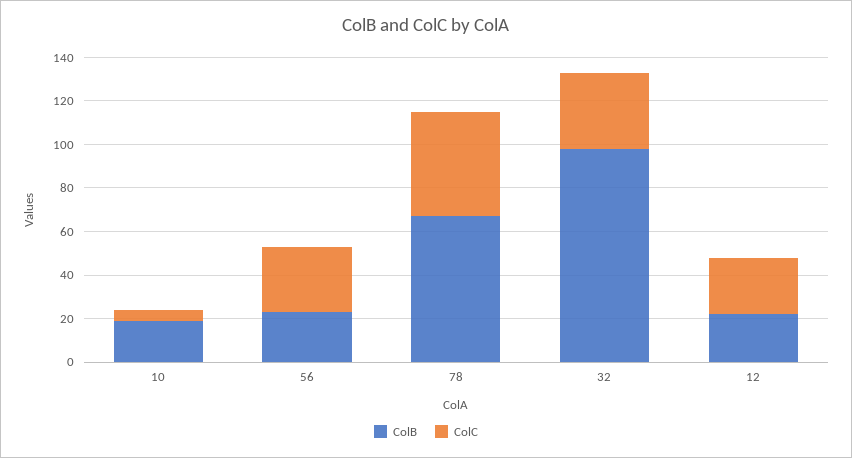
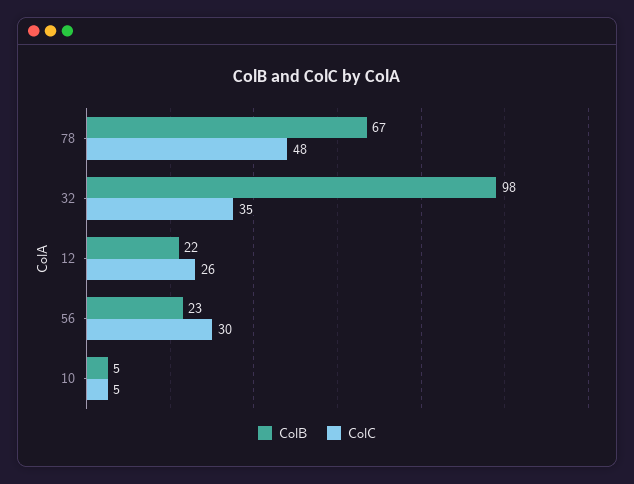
ColB, 10: 20 -> 5

